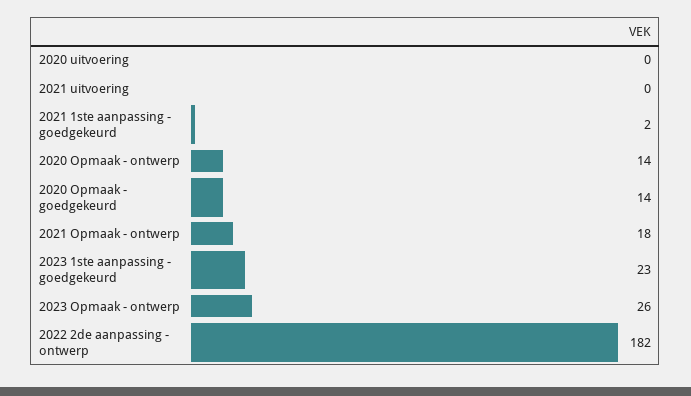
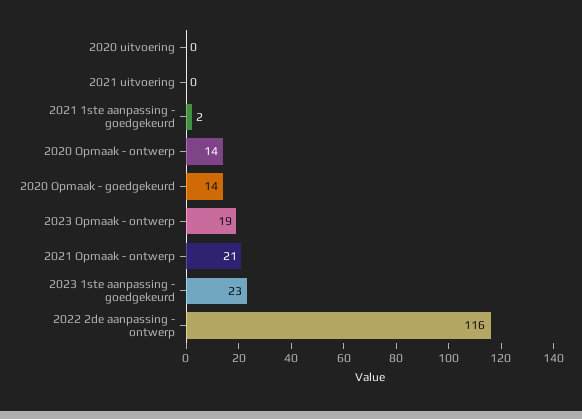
2021 Opmaak - ontwerp: 18 -> 21
2023 Opmaak - ontwerp: 26 -> 19
2022 2de aanpassing - ontwerp: 182 -> 116

